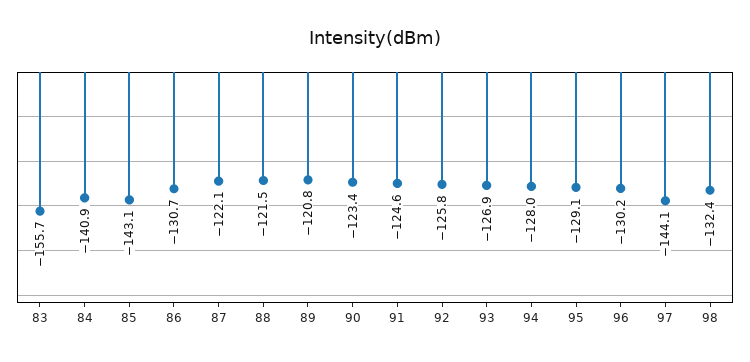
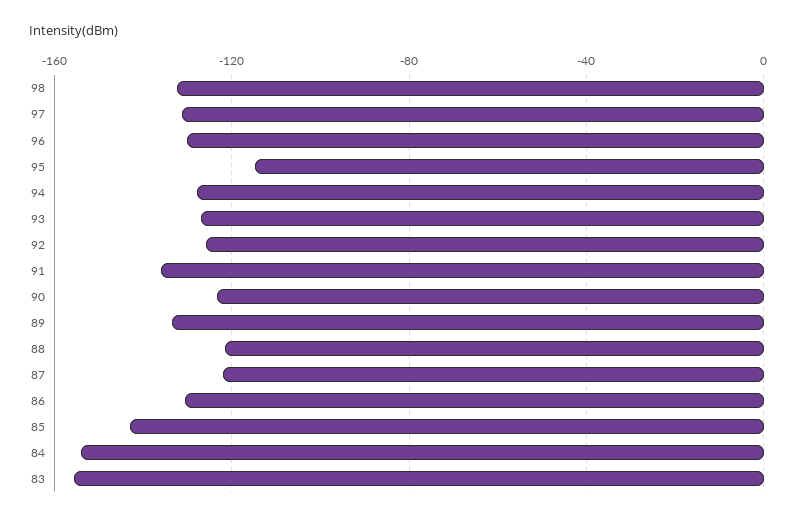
84: -140.9 -> -155
89: -120.8 -> -135
91: -124.6 -> -135
95: -129.1 -> -115
97: -144.1 -> -130

